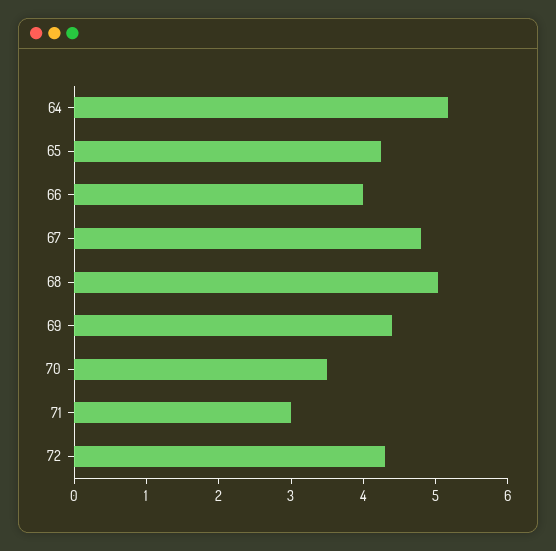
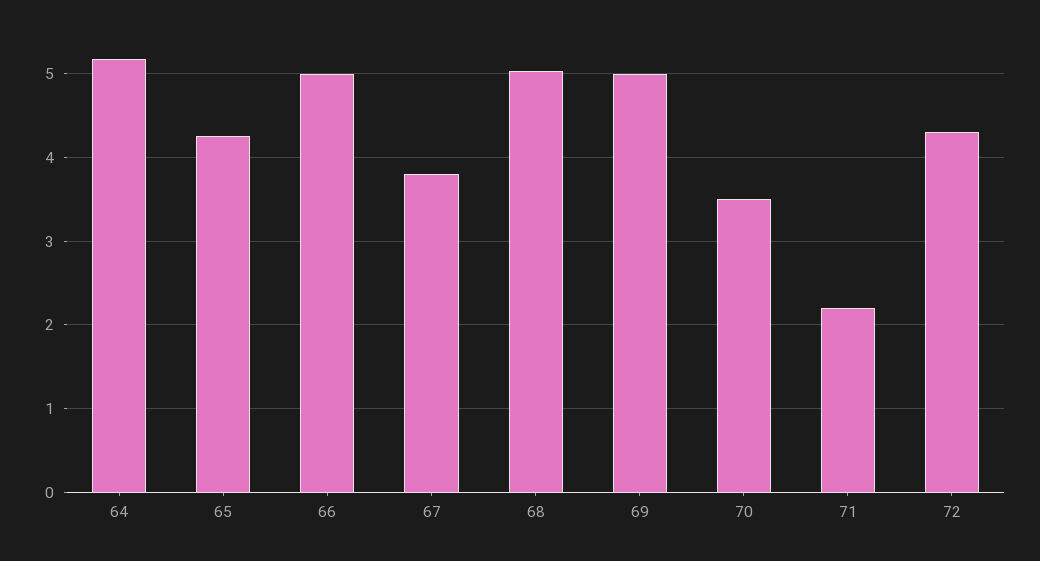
66: 4 -> 5
67: 4.8 -> 3.8
69: 4.4 -> 5
71: 3 -> 2.2

